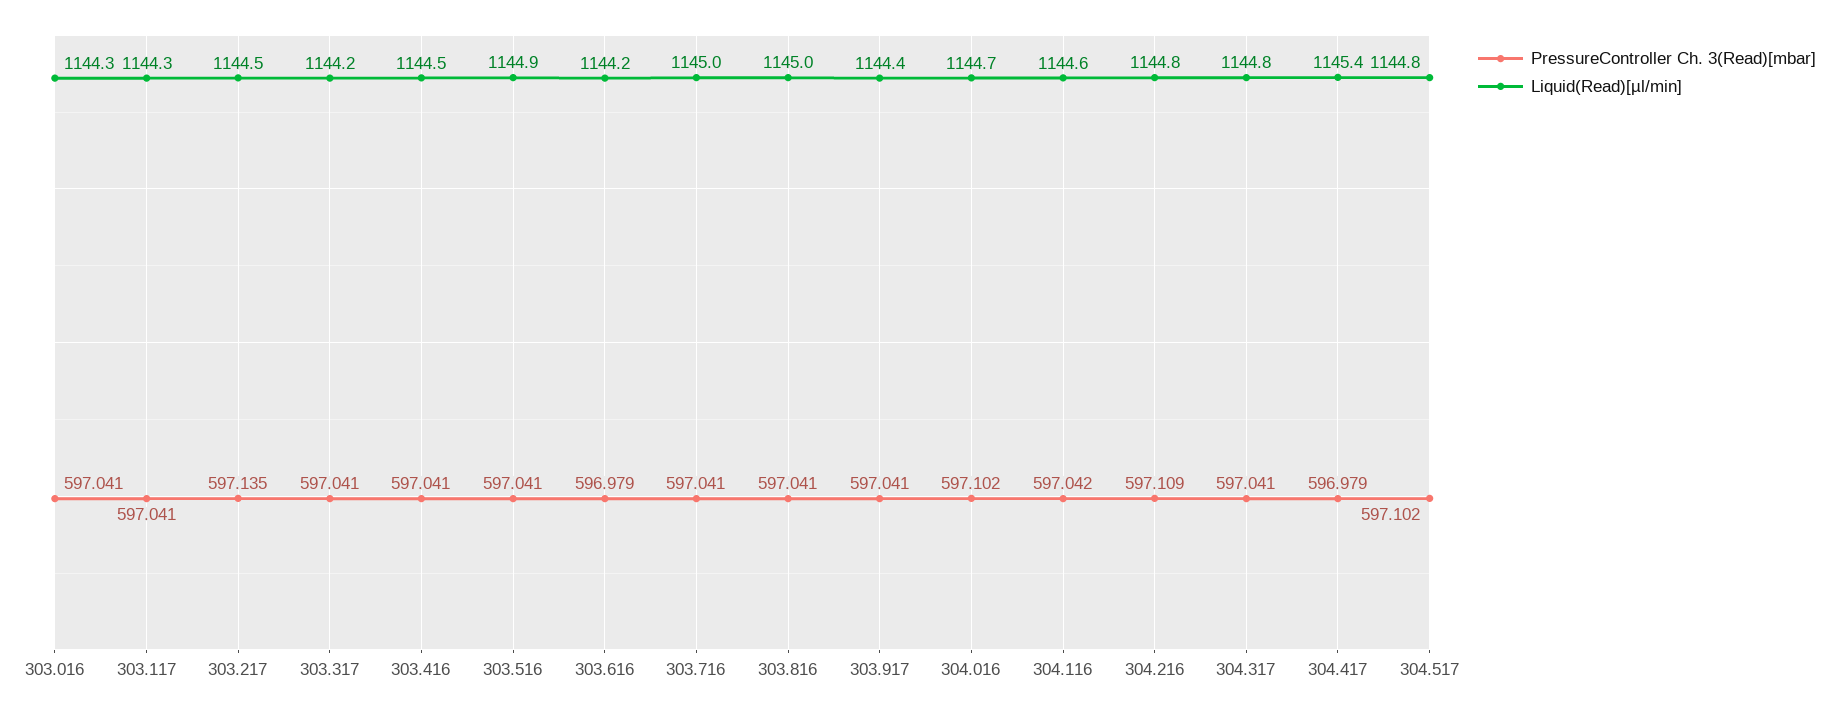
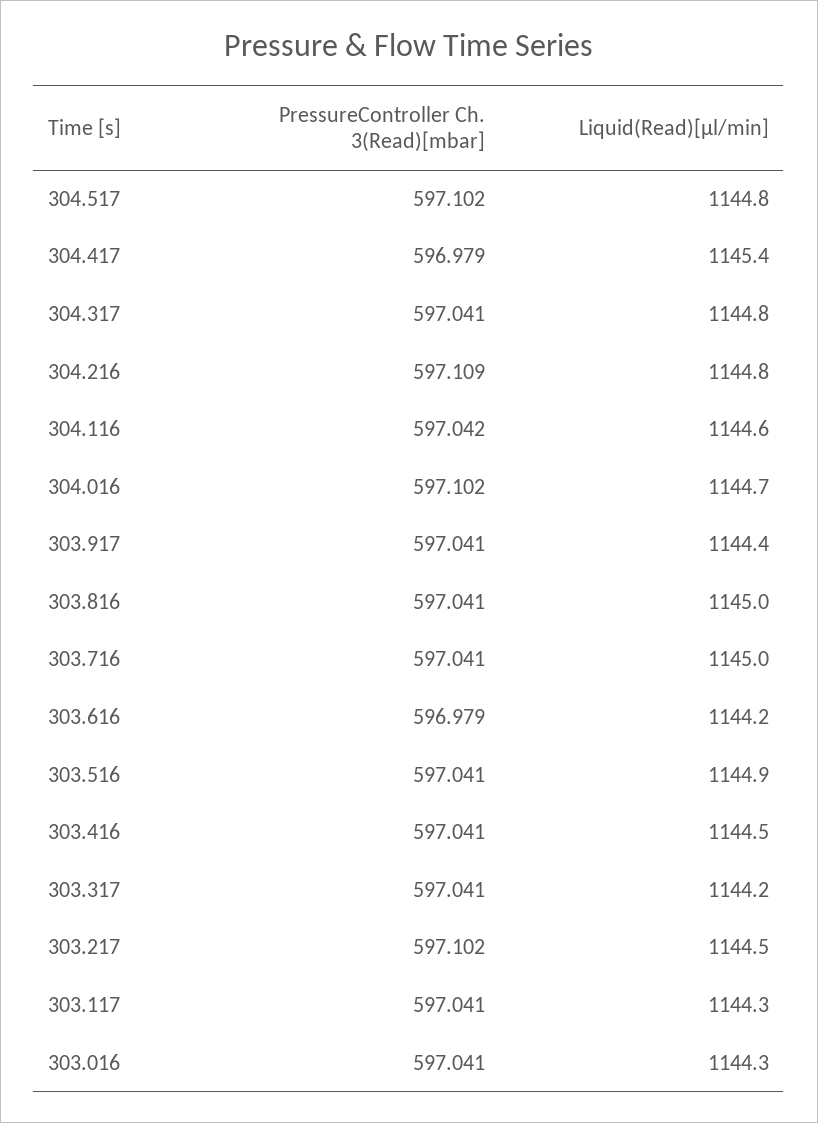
PressureController Ch. 3(Read)[mbar], 303.217: 597.135 -> 597.102

